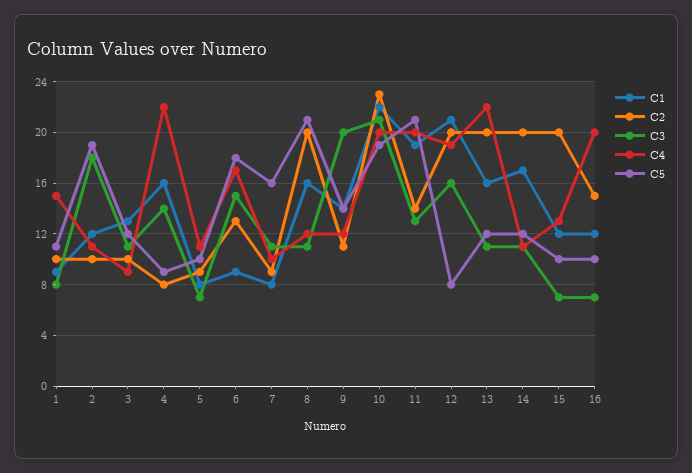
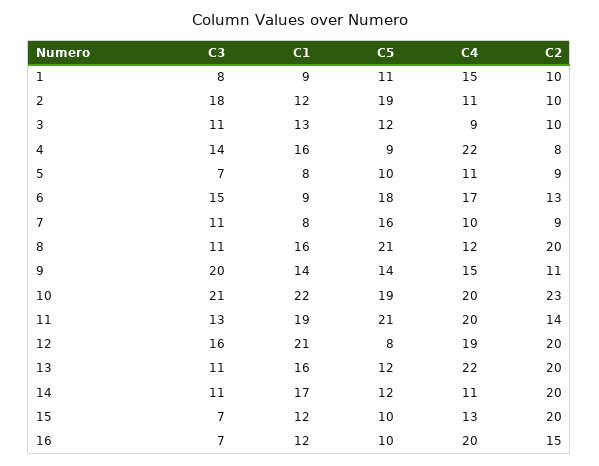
C4, 9: 12 -> 15

